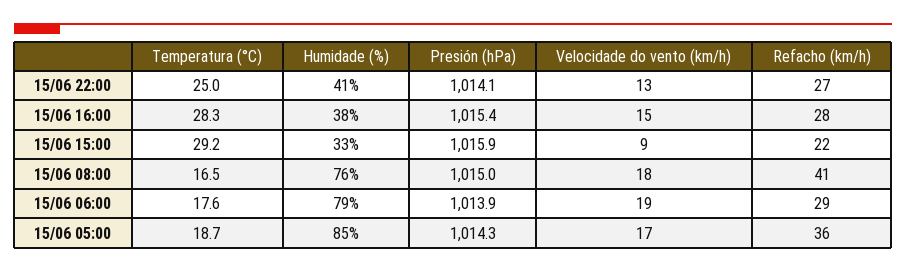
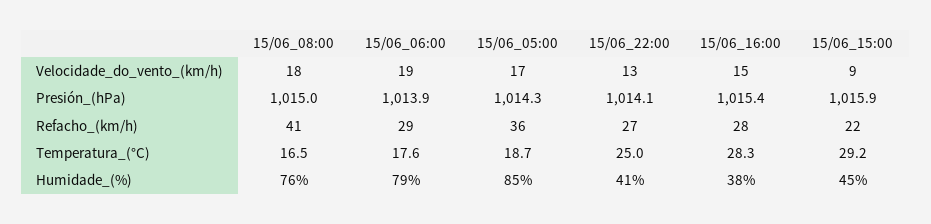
Humidade (%), 15/06 15:00: 33 -> 45

